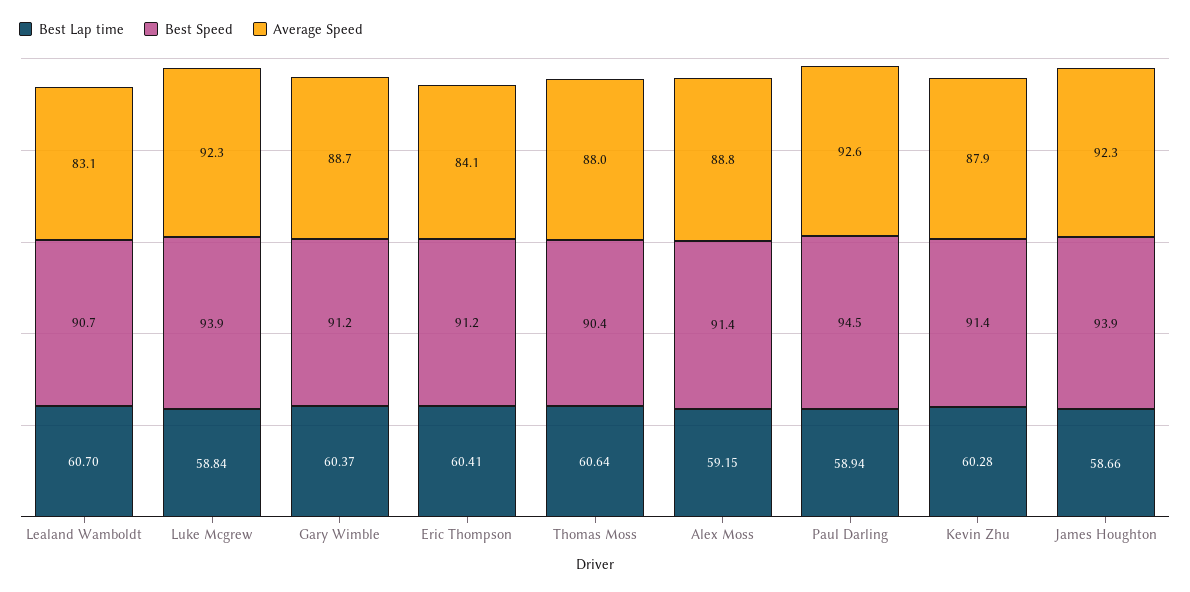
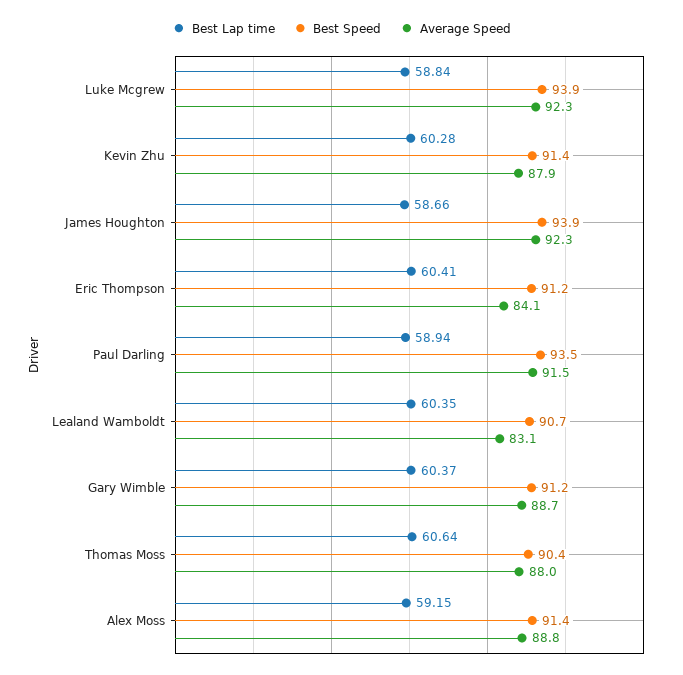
Best Lap time, Lealand Wamboldt: 60.7 -> 60.35
Best Speed, Paul Darling: 94.5 -> 93.5
Average Speed, Paul Darling: 92.6 -> 91.5

